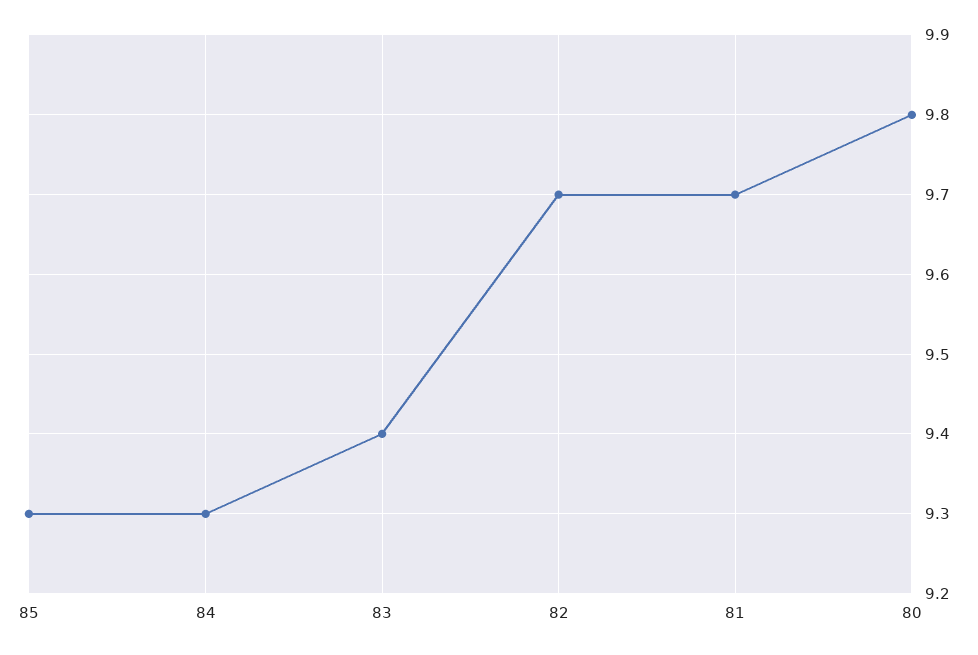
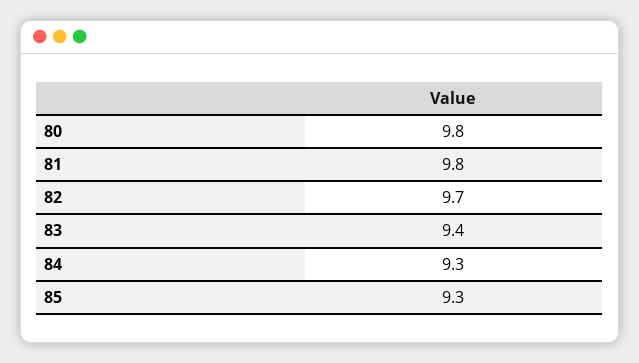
81: 9.7 -> 9.8

